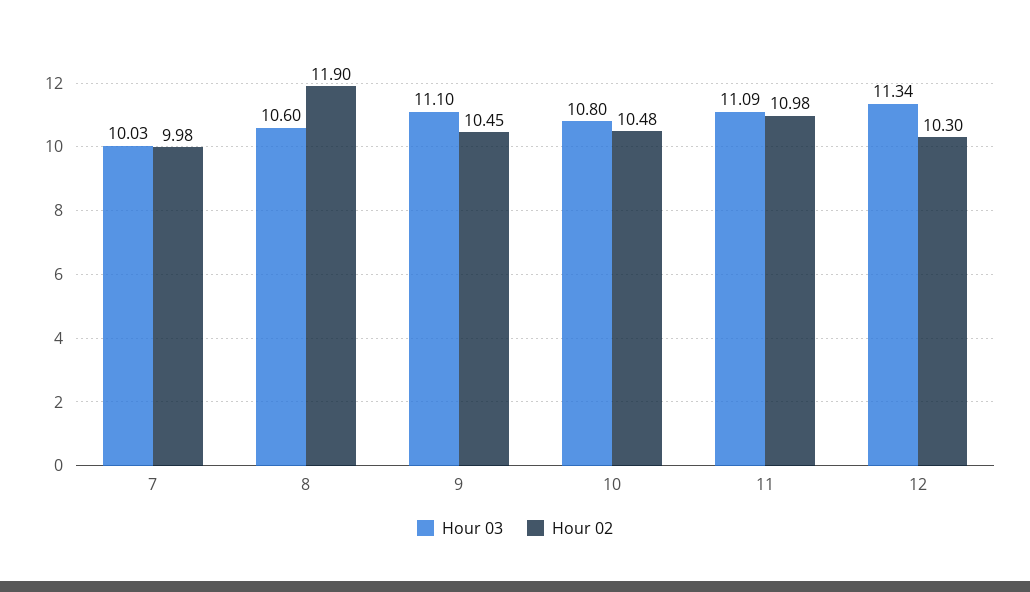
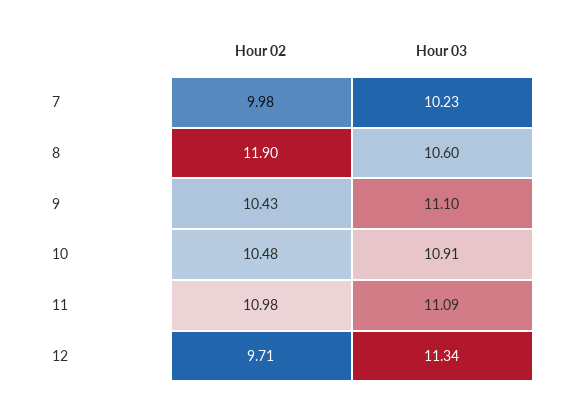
Hour 03, 7: 10.03 -> 10.23
Hour 02, 9: 10.45 -> 10.43
Hour 03, 10: 10.8 -> 10.91
Hour 02, 12: 10.3 -> 9.71

